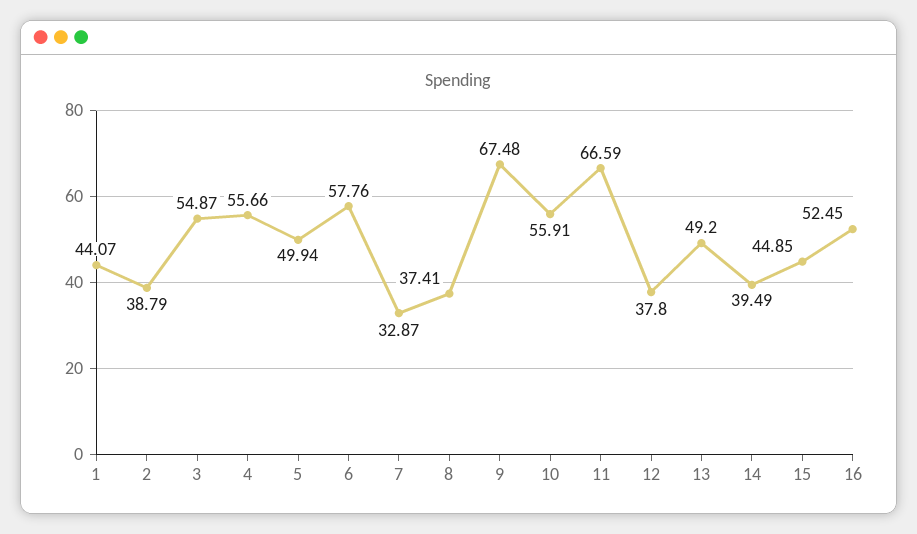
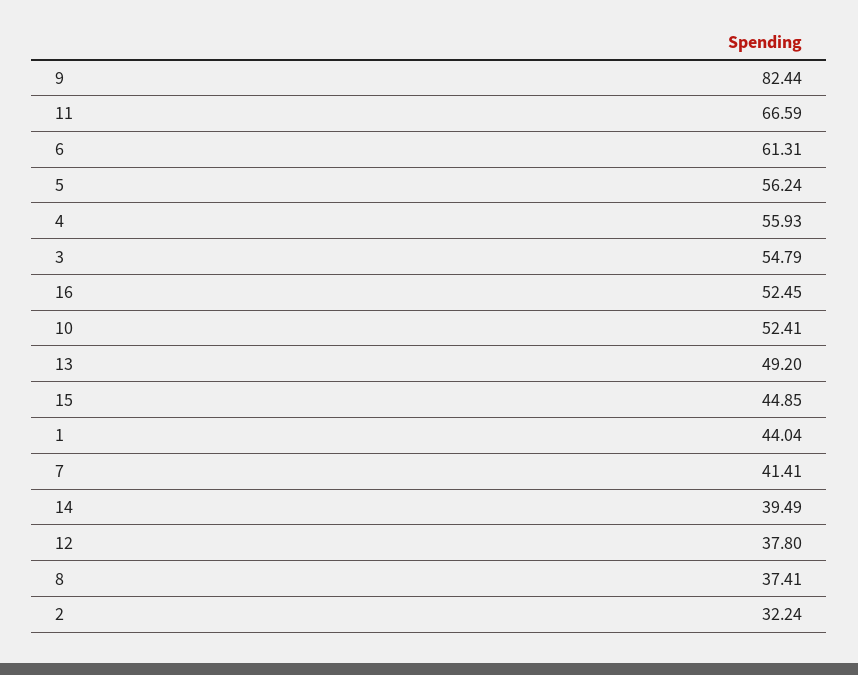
1: 44.07 -> 44.04
2: 38.79 -> 32.24
3: 54.87 -> 54.79
4: 55.66 -> 55.93
5: 49.94 -> 56.24
6: 57.76 -> 61.31
7: 32.87 -> 41.41
9: 67.48 -> 82.44
10: 55.91 -> 52.41

